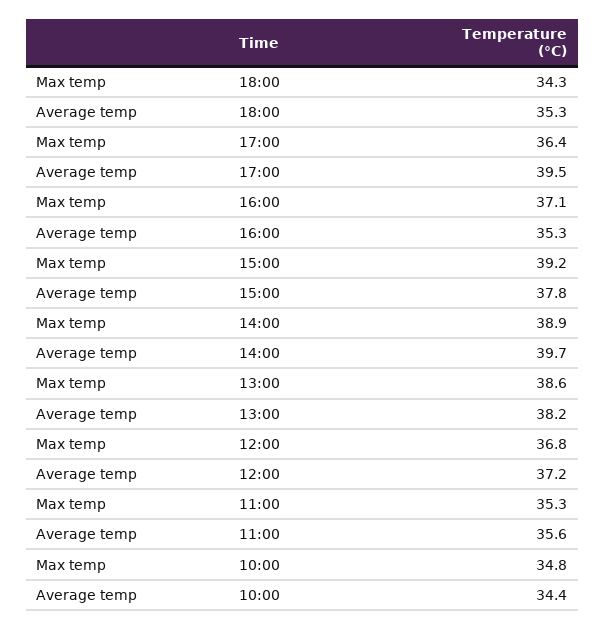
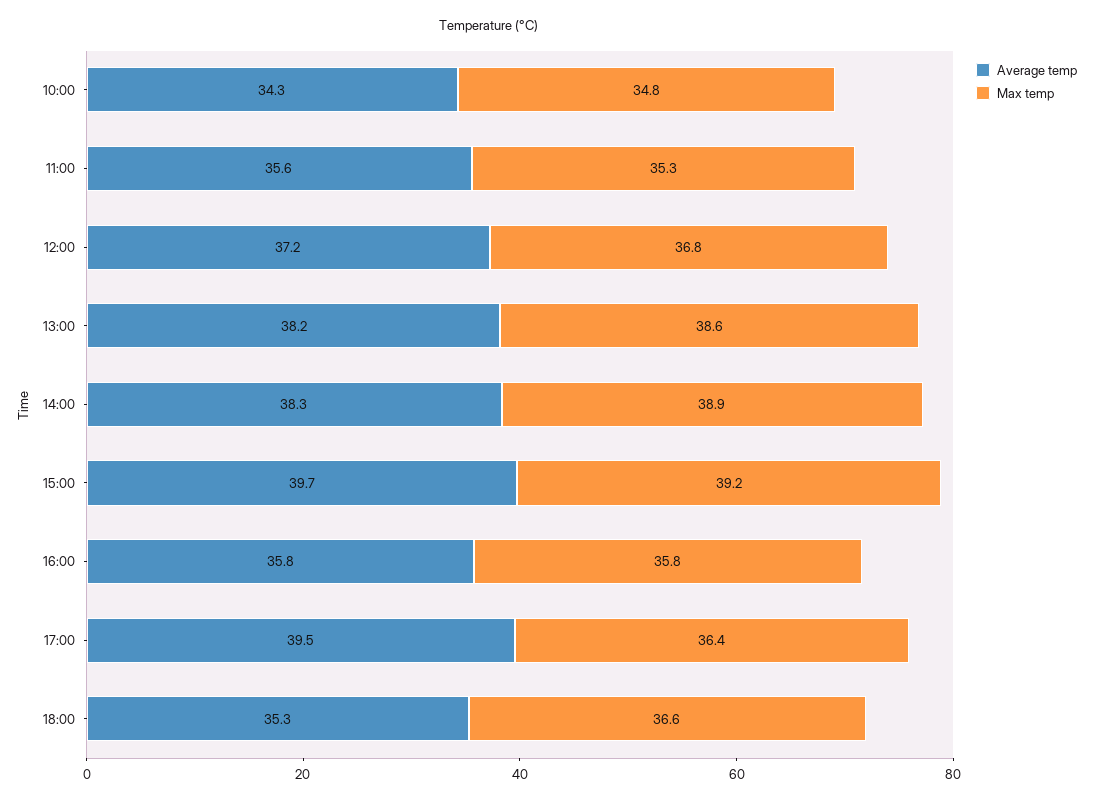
Max temp, 18:00: 34.3 -> 36.6
Max temp, 16:00: 37.1 -> 35.8
Average temp, 16:00: 35.3 -> 35.8
Average temp, 15:00: 37.8 -> 39.7
Average temp, 14:00: 39.7 -> 38.3
Average temp, 10:00: 34.4 -> 34.3

